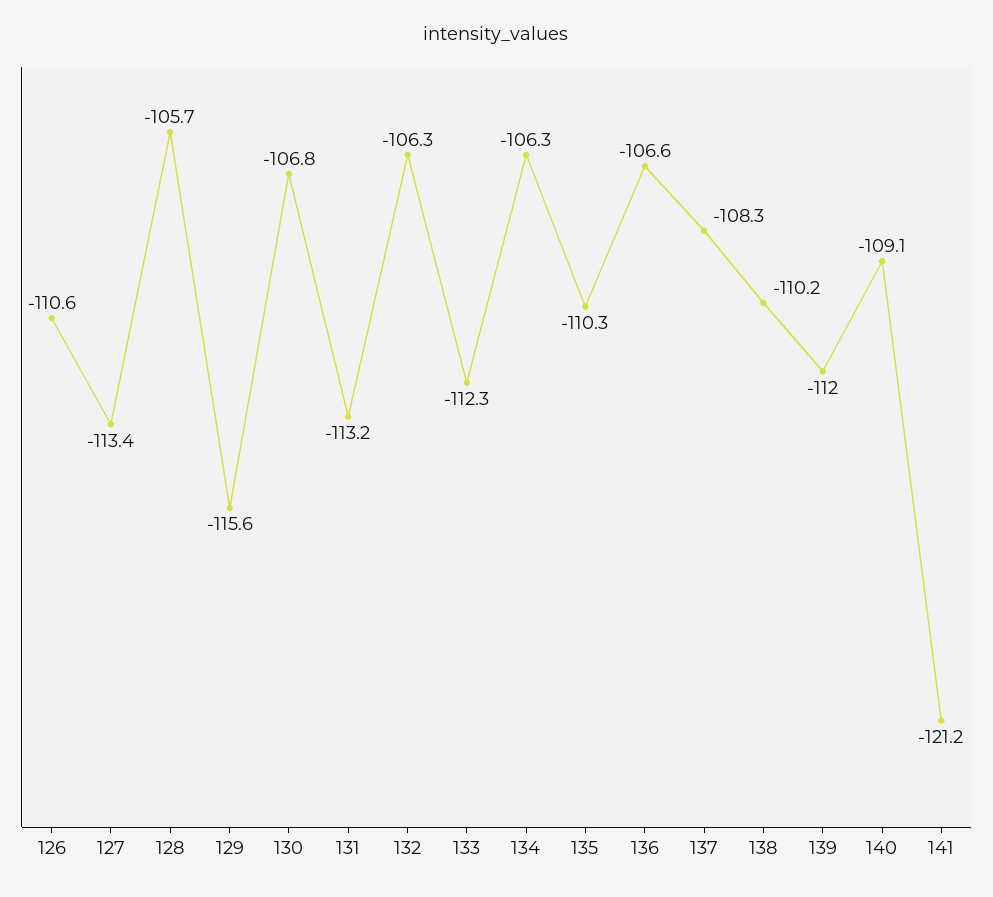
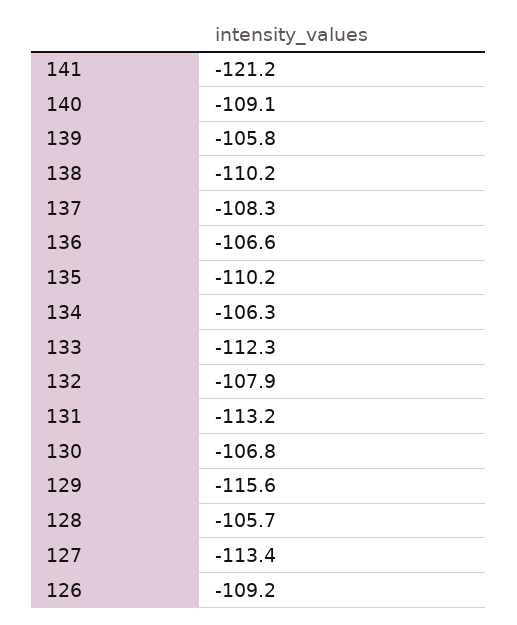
126: -110.6 -> -109.2
132: -106.3 -> -107.9
135: -110.3 -> -110.2
139: -112 -> -105.8

